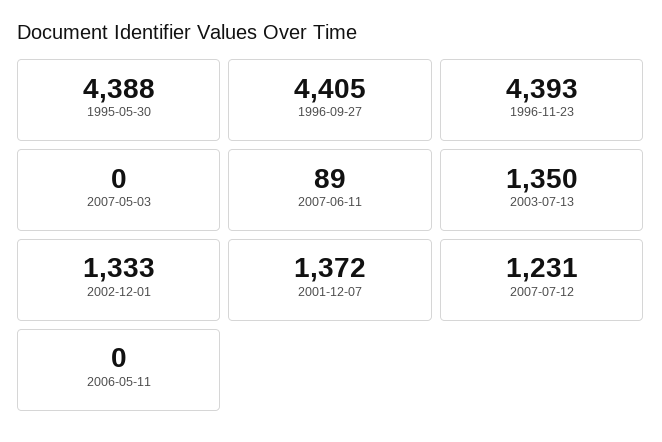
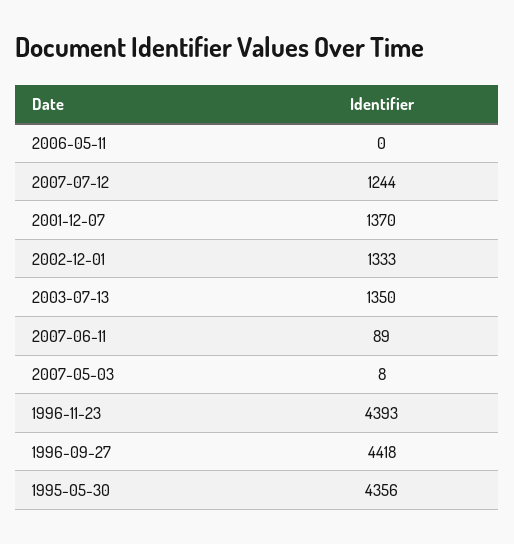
1995-05-30: 4388 -> 4356
1996-09-27: 4405 -> 4418
2007-05-03: 0 -> 8
2001-12-07: 1372 -> 1370
2007-07-12: 1231 -> 1244

